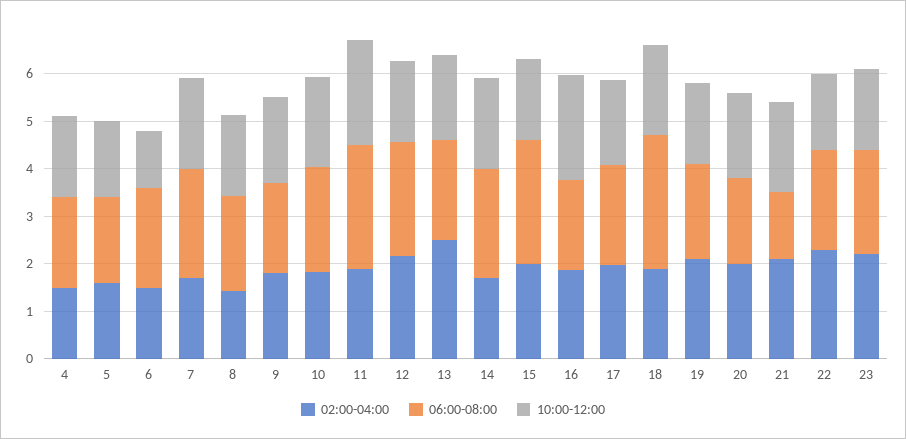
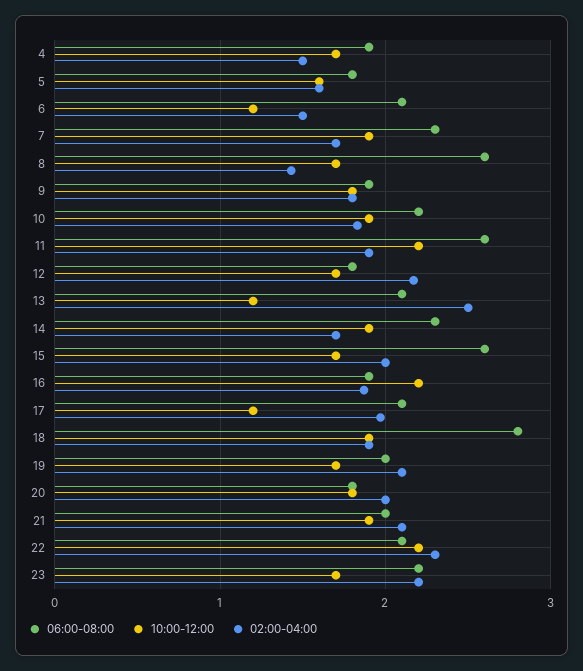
06:00-08:00, 8: 2 -> 2.6
06:00-08:00, 12: 2.4 -> 1.8
10:00-12:00, 13: 1.8 -> 1.2
10:00-12:00, 17: 1.8 -> 1.2
06:00-08:00, 21: 1.4 -> 2
10:00-12:00, 22: 1.6 -> 2.2

